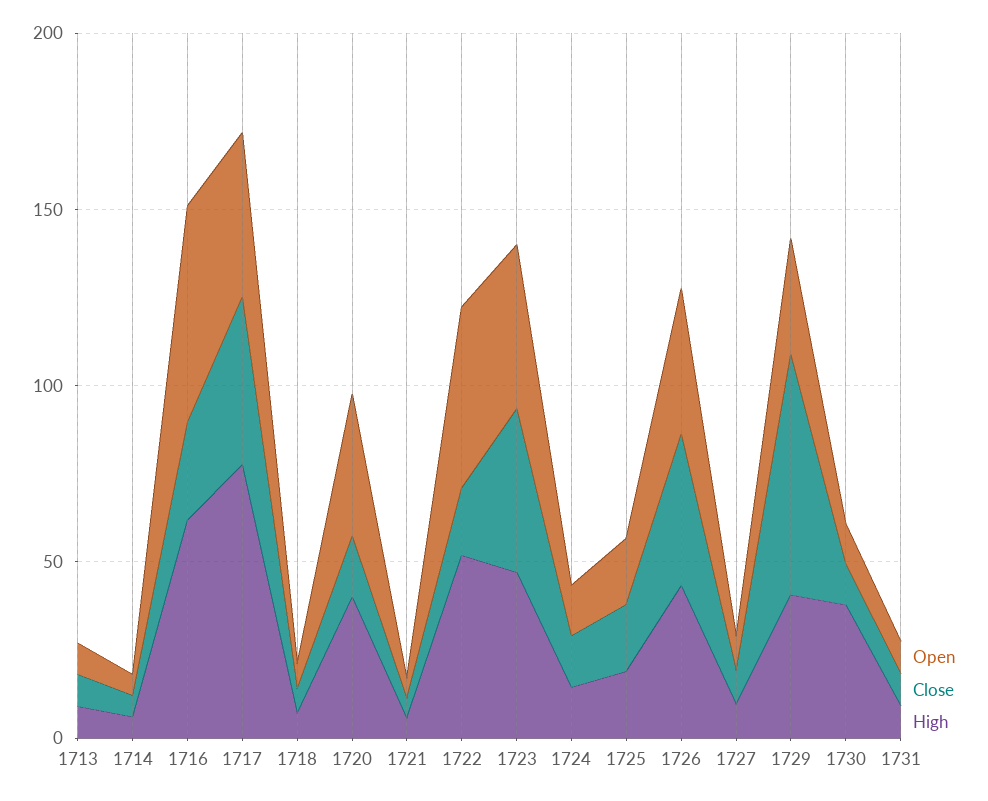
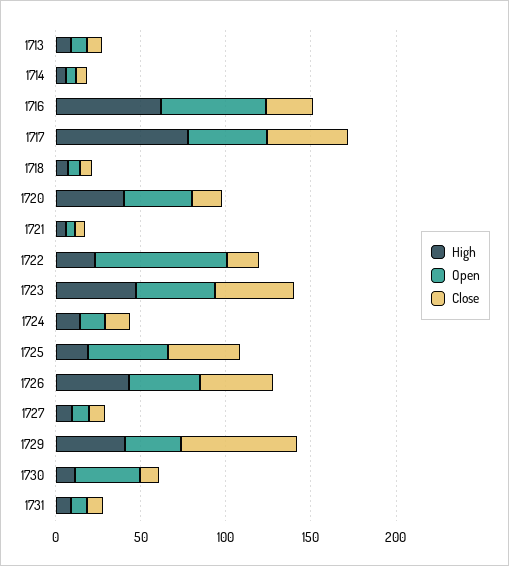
Open, 1722: 50 -> 80
High, 1722: 50 -> 20
Open, 1725: 20 -> 50
Close, 1725: 20 -> 40
Open, 1730: 10 -> 40
High, 1730: 40 -> 10

